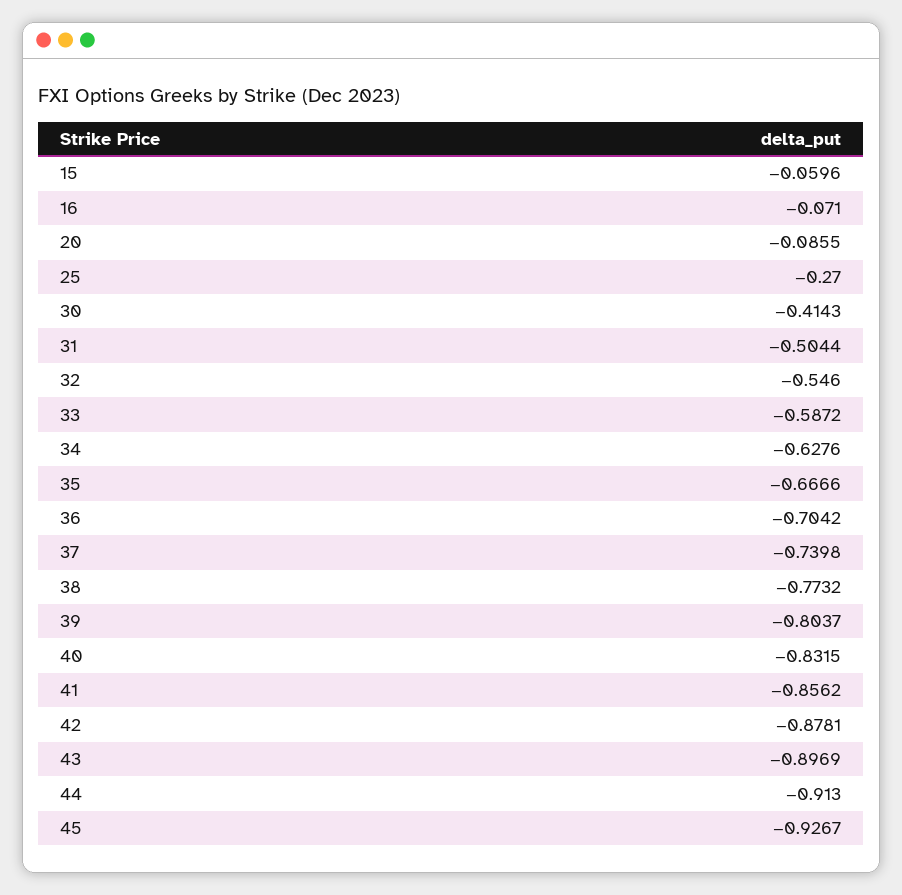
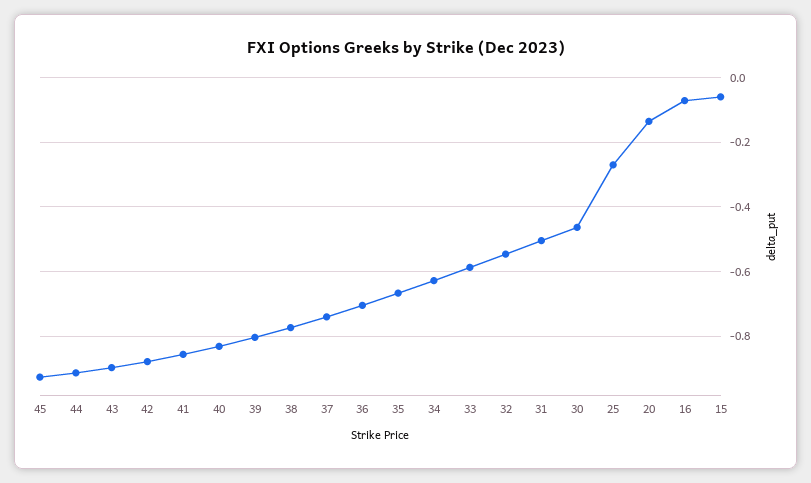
20: -0.0855 -> -0.14
30: -0.4143 -> -0.46

